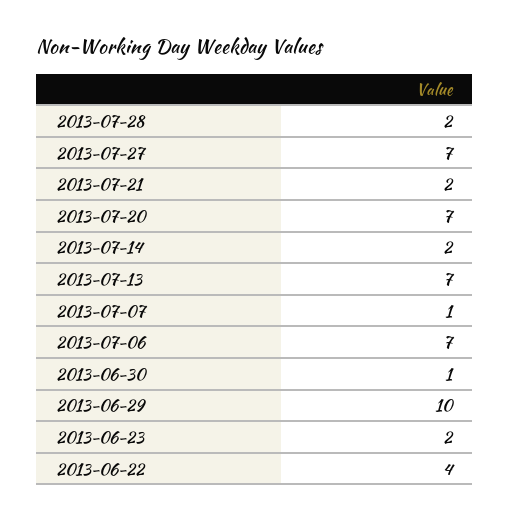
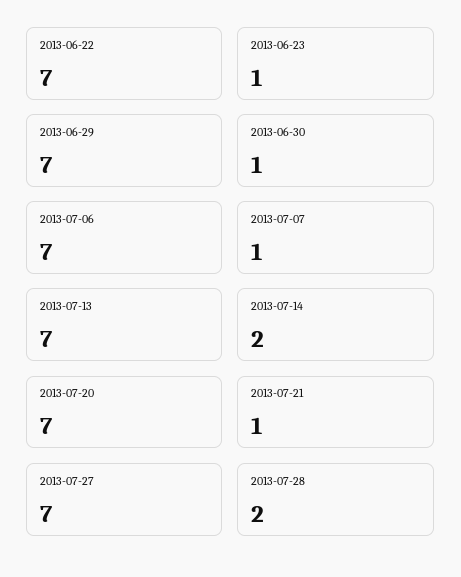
2013-07-21: 2 -> 1
2013-06-29: 10 -> 7
2013-06-23: 2 -> 1
2013-06-22: 4 -> 7

